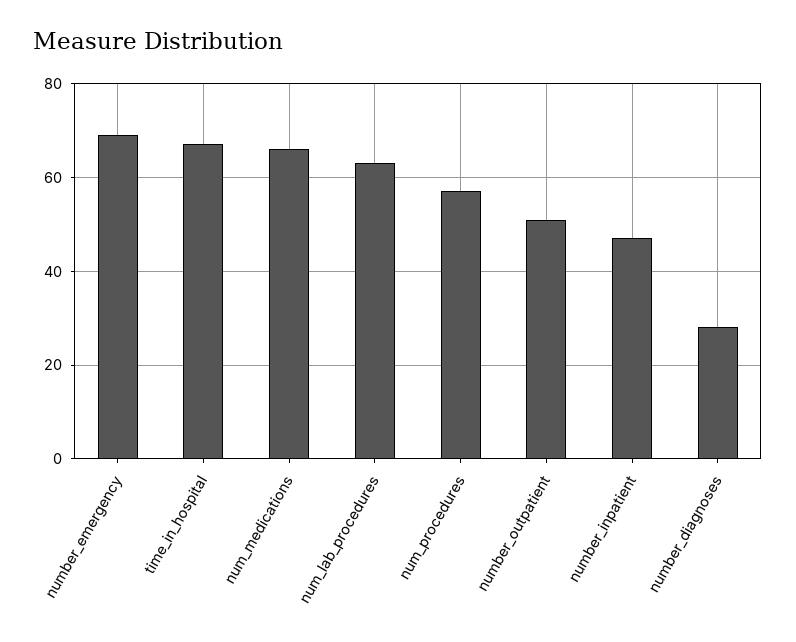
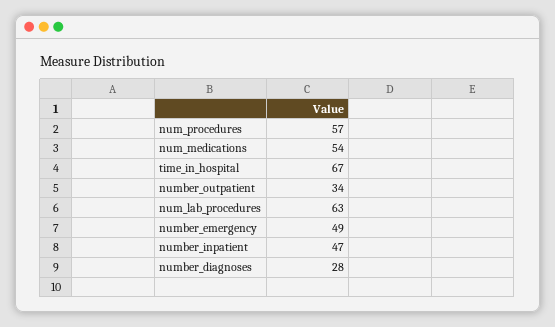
number_emergency: 70 -> 49
num_medications: 65 -> 54
number_outpatient: 50 -> 34

